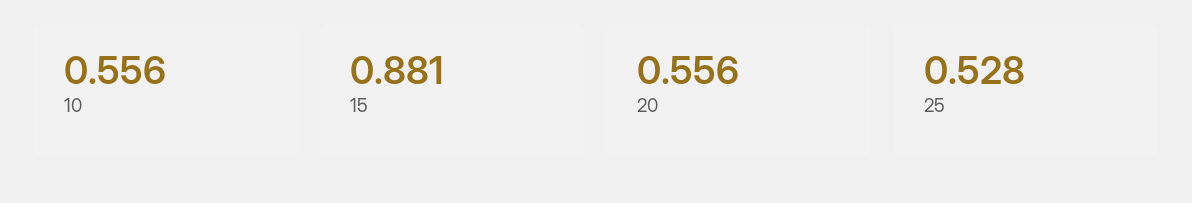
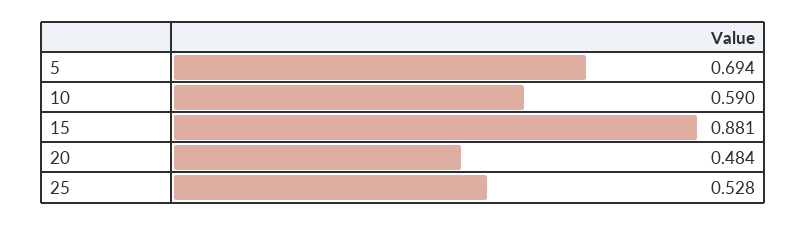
10: 0.556 -> 0.59
20: 0.556 -> 0.484
5: none -> 0.694

